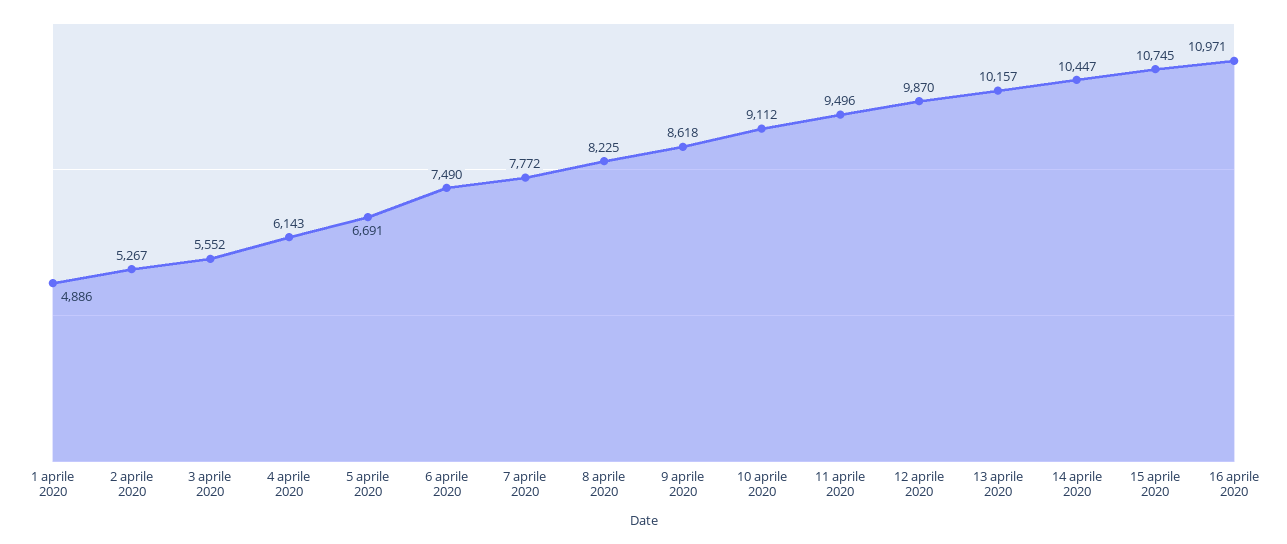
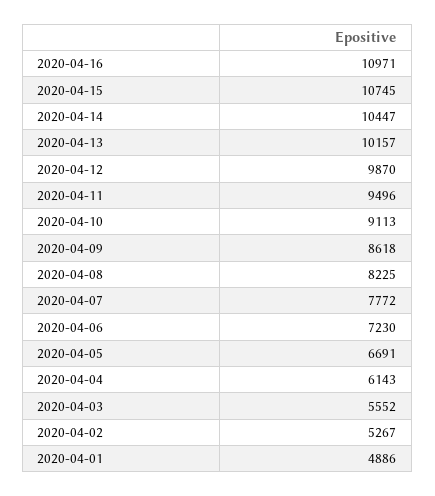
6 aprile 2020: 7490 -> 7230
10 aprile 2020: 9112 -> 9113

